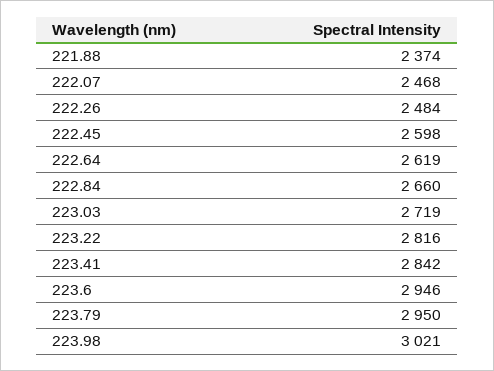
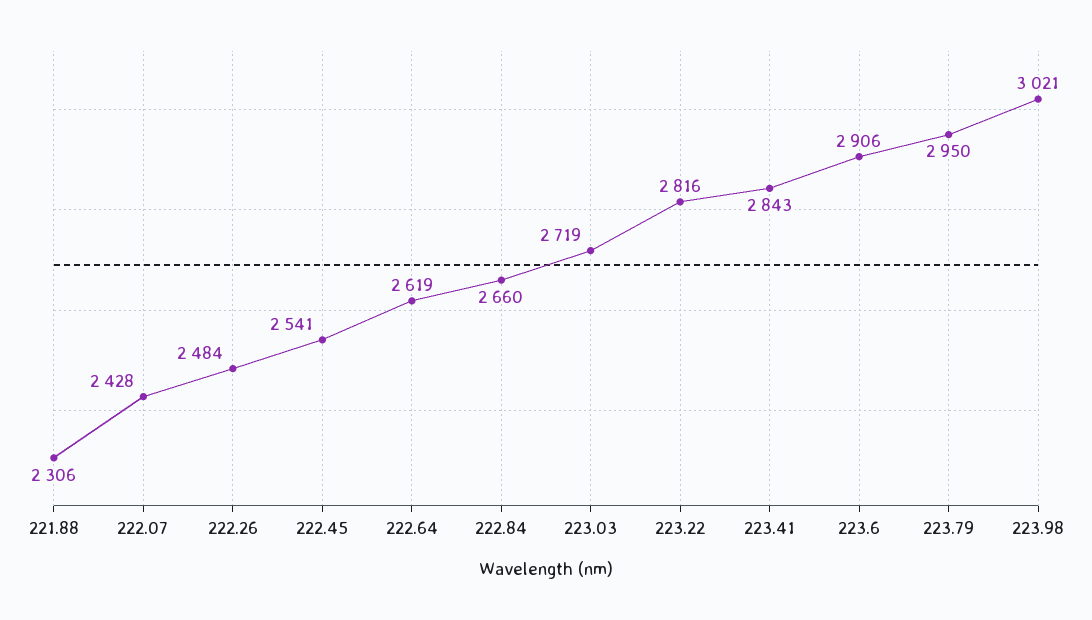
221.88: 2374 -> 2306
222.07: 2468 -> 2428
222.45: 2598 -> 2541
223.41: 2842 -> 2843
223.6: 2946 -> 2906

